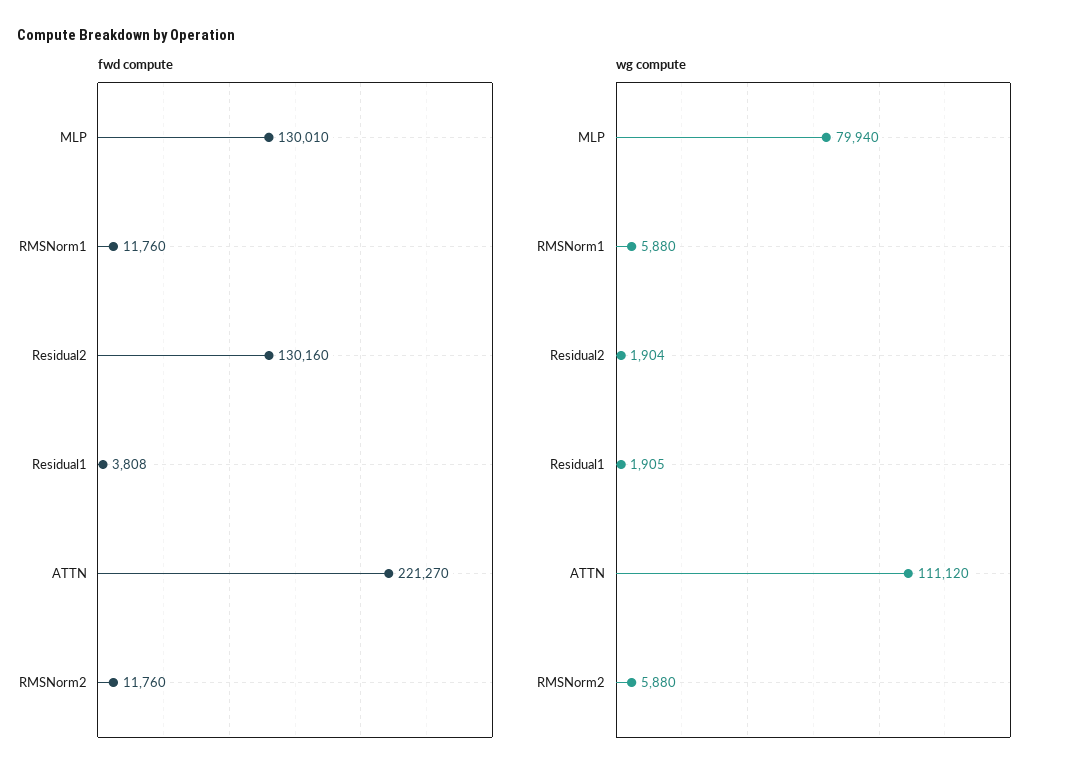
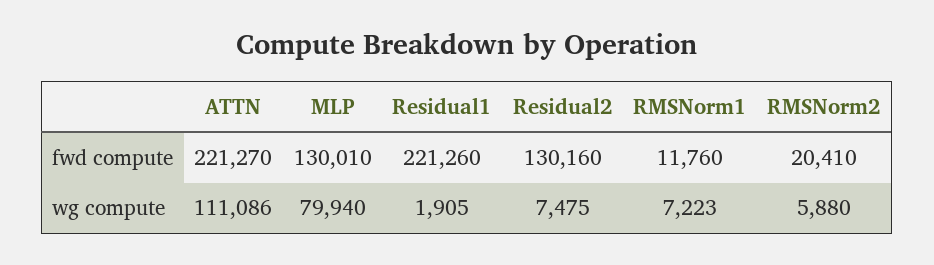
fwd compute, Residual1: 3808 -> 221260
fwd compute, RMSNorm2: 11760 -> 20410
wg compute, RMSNorm1: 5880 -> 7223
wg compute, Residual2: 1904 -> 7475
wg compute, ATTN: 111120 -> 111086

